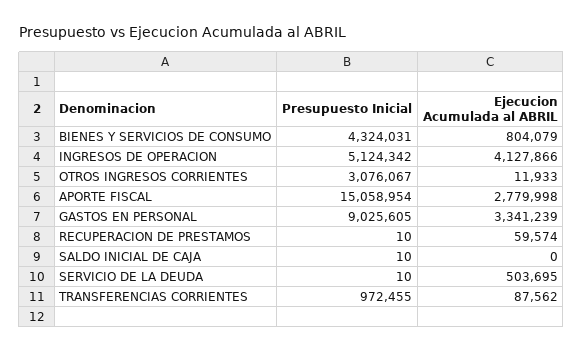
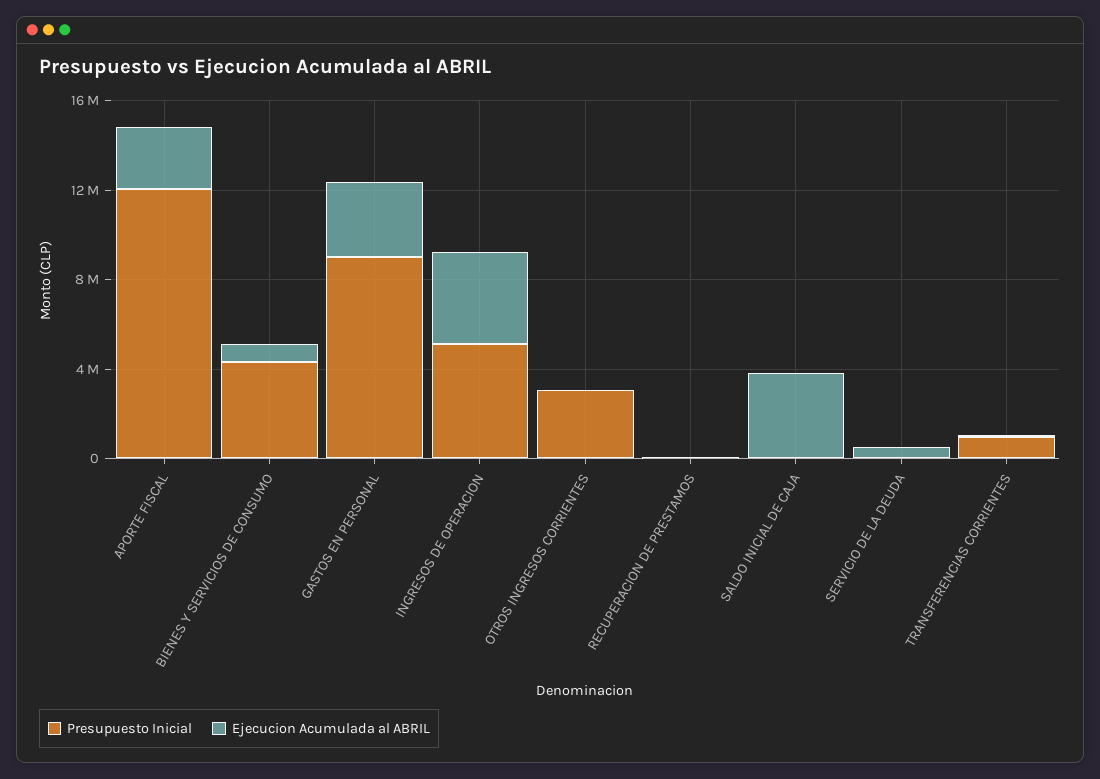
Presupuesto Inicial, APORTE FISCAL: 15058954 -> 12000000
Ejecucion Acumulada al ABRIL, SALDO INICIAL DE CAJA: 0 -> 4000000

